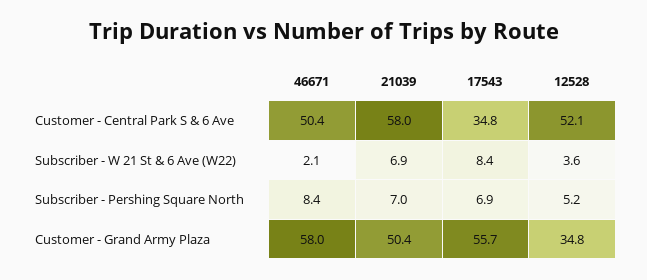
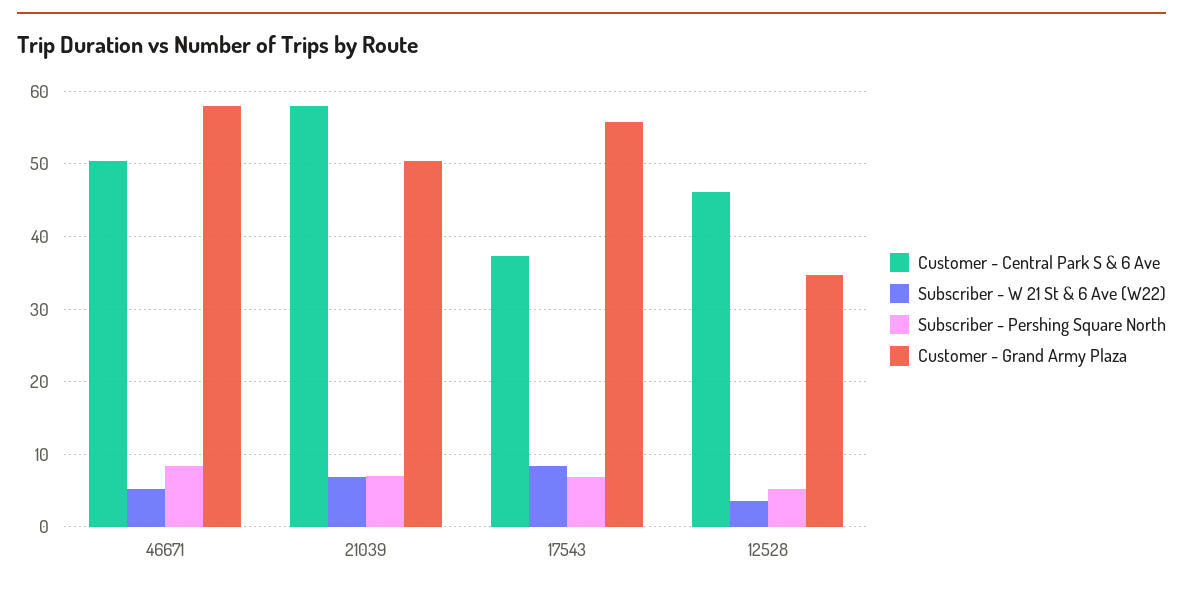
Customer - Central Park S & 6 Ave, 17543: 34.8 -> 37
Customer - Central Park S & 6 Ave, 12528: 52.1 -> 46
Subscriber - W 21 St & 6 Ave (W22), 46671: 2.1 -> 5

